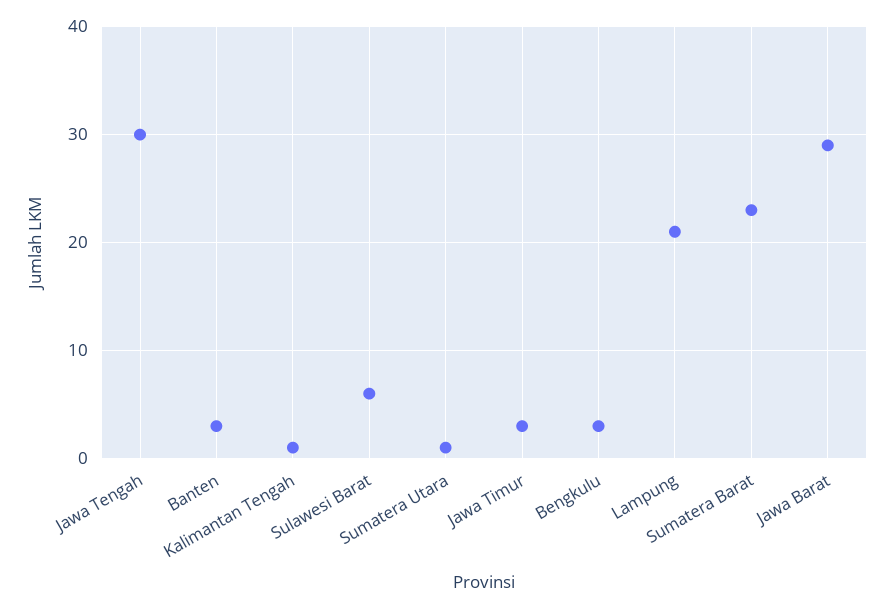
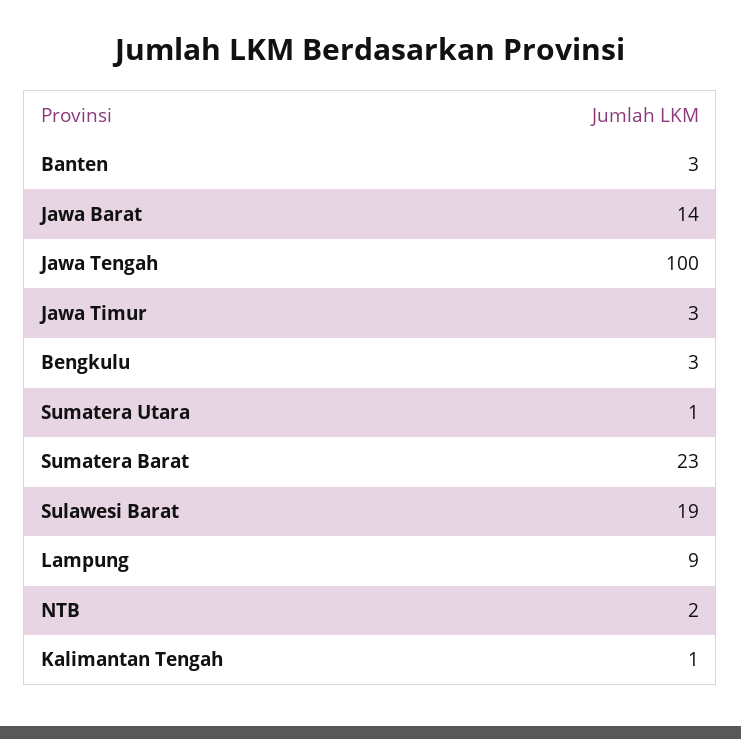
Jawa Tengah: 30 -> 100
Sulawesi Barat: 6 -> 19
Lampung: 21 -> 9
Jawa Barat: 29 -> 14
NTB: none -> 2

